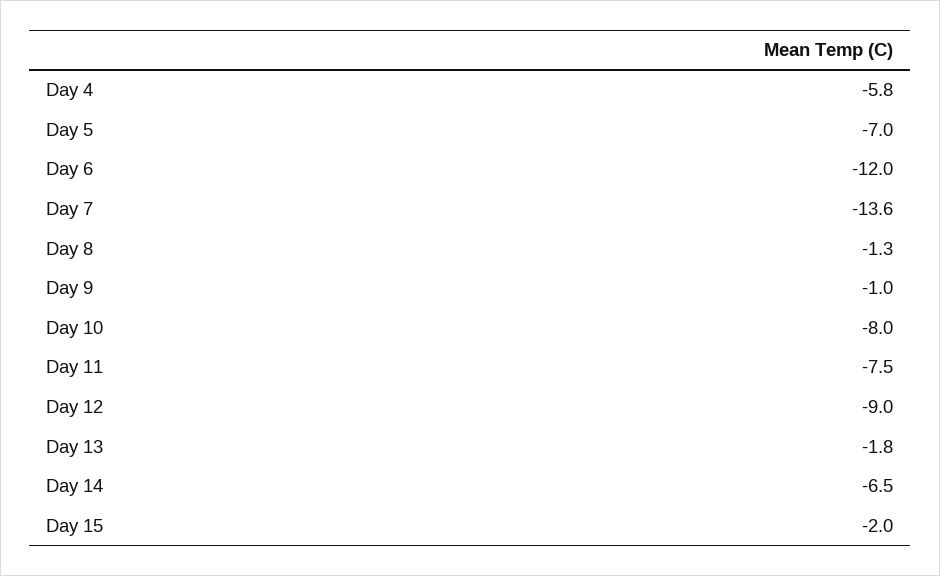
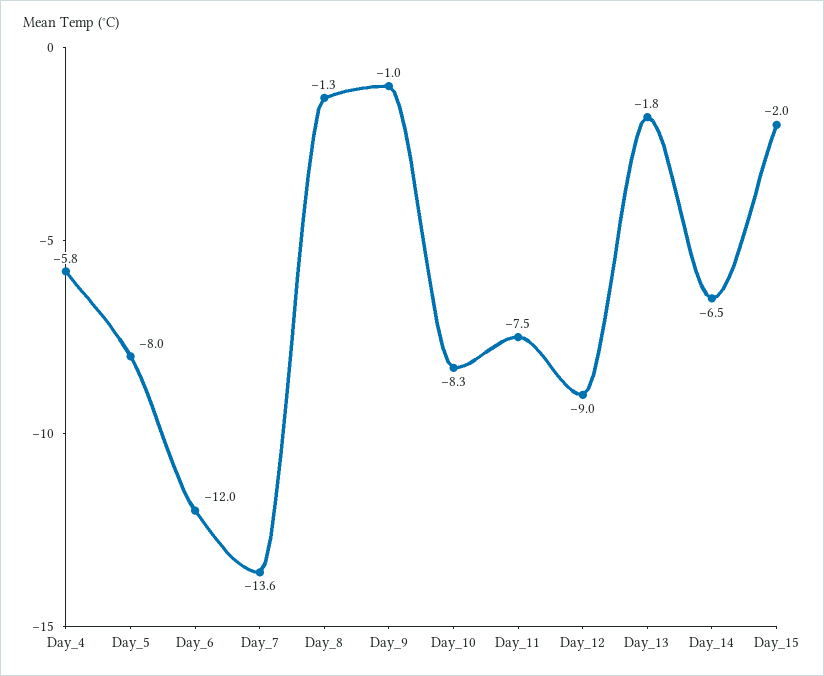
Day 5: -7 -> -8
Day 10: -8 -> -8.3

